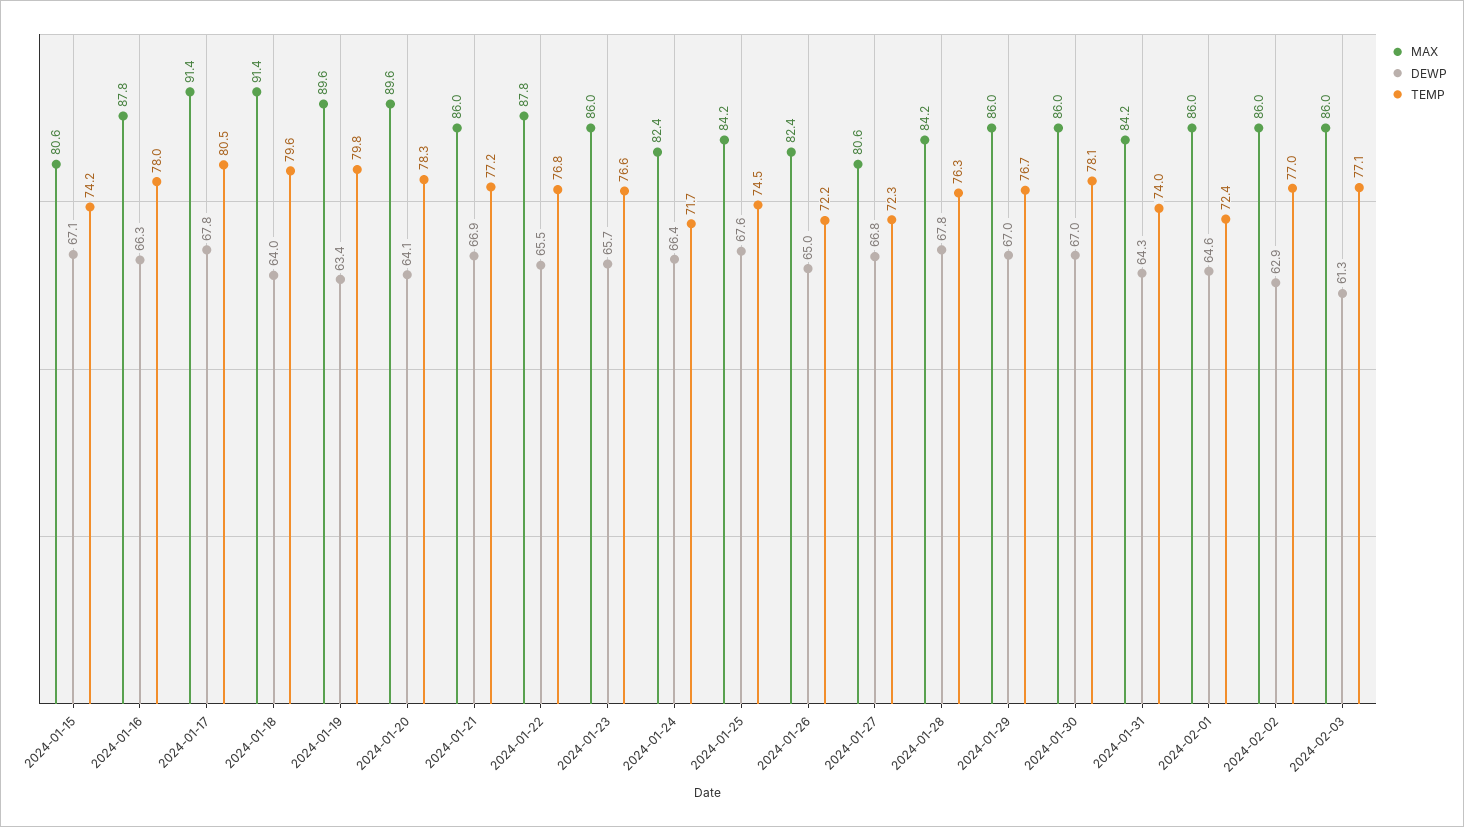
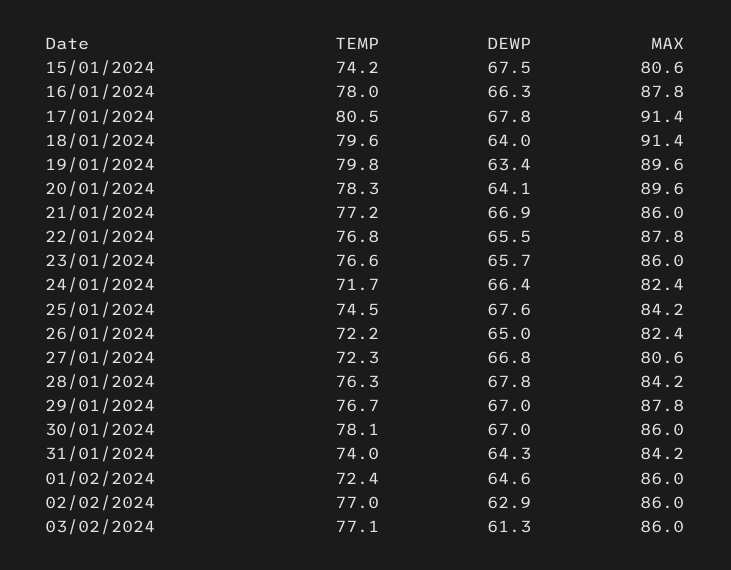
DEWP, 2024-01-15: 67.1 -> 67.5
MAX, 2024-01-29: 86 -> 87.8

